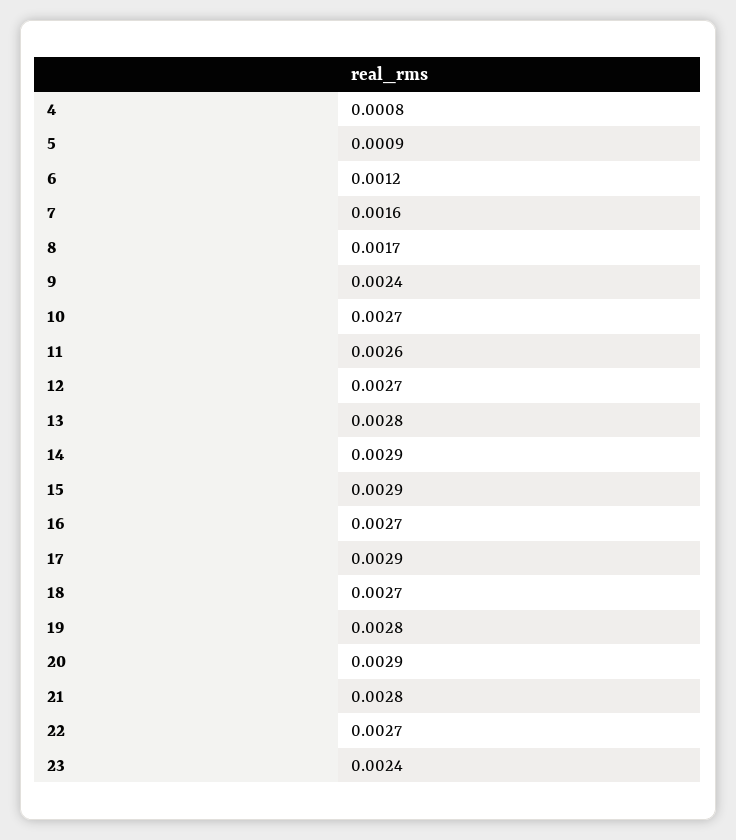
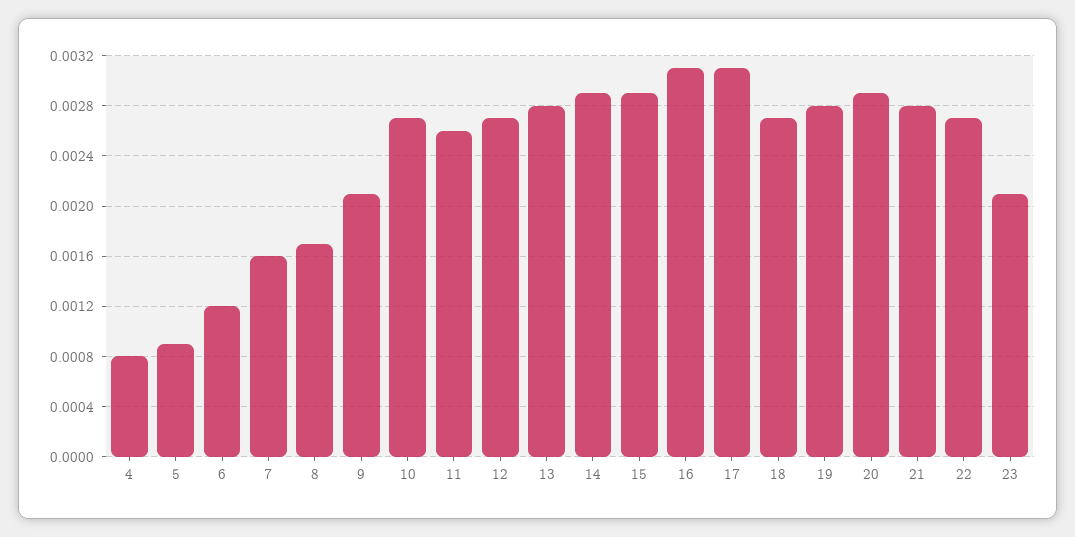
9: 0.0024 -> 0.0021
16: 0.0027 -> 0.0031
17: 0.0029 -> 0.0031
23: 0.0024 -> 0.0021

